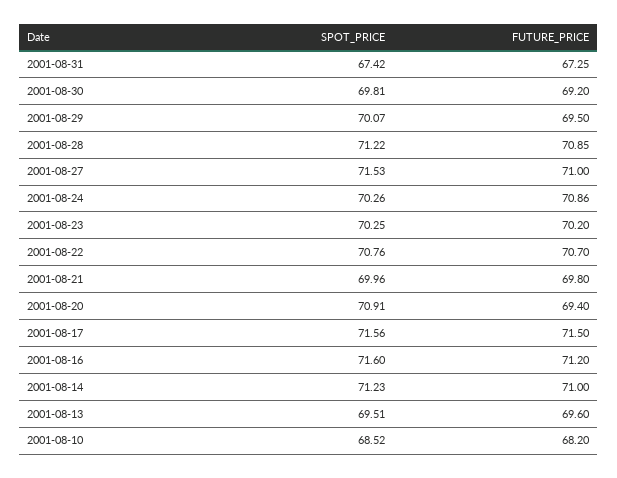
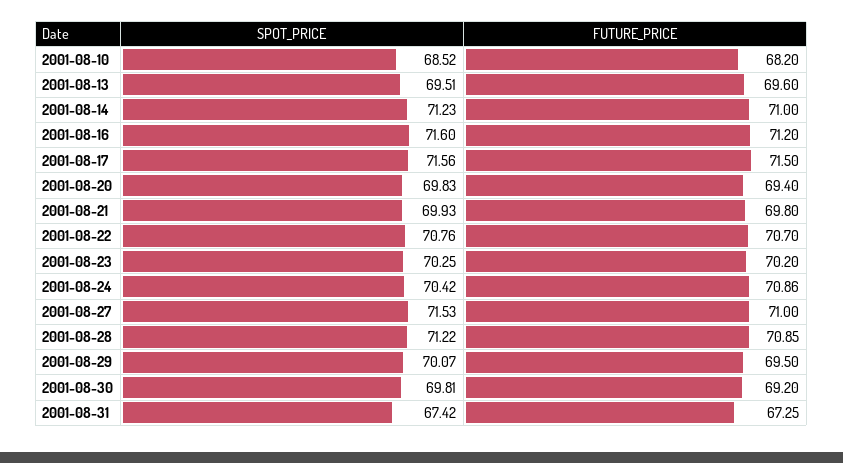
SPOT_PRICE, 2001-08-24: 70.26 -> 70.42
SPOT_PRICE, 2001-08-21: 69.96 -> 69.93
SPOT_PRICE, 2001-08-20: 70.91 -> 69.83

